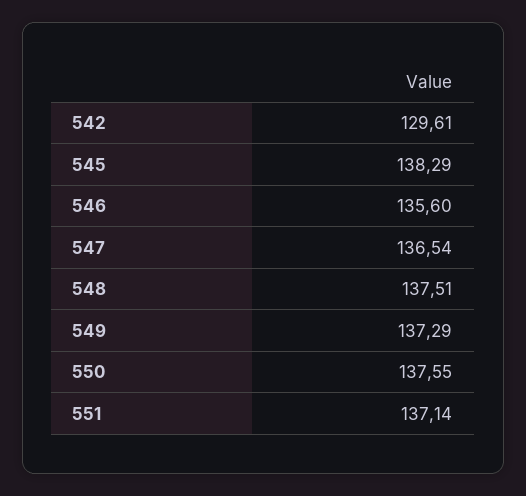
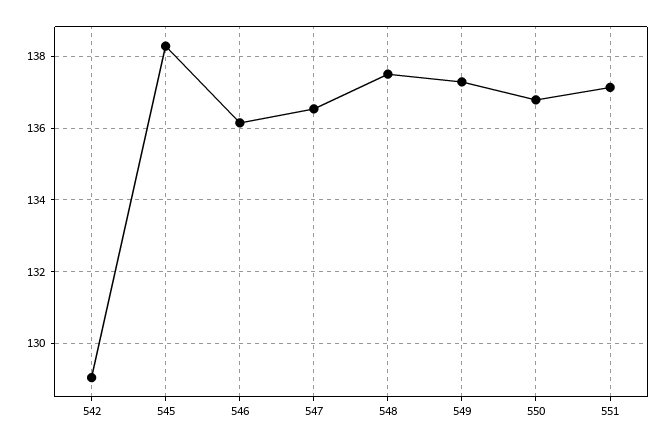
542: 129.61 -> 129
546: 135.6 -> 136.2
550: 137.55 -> 136.8

